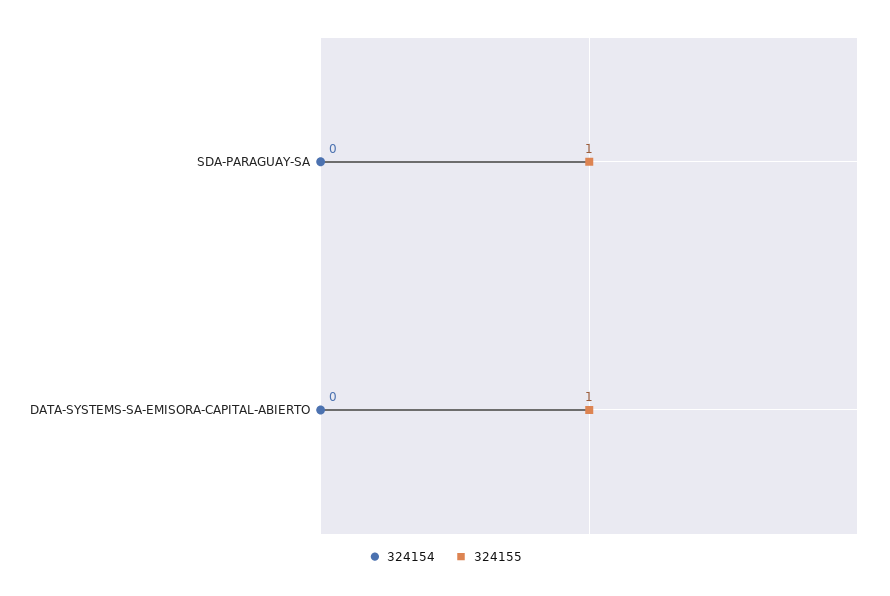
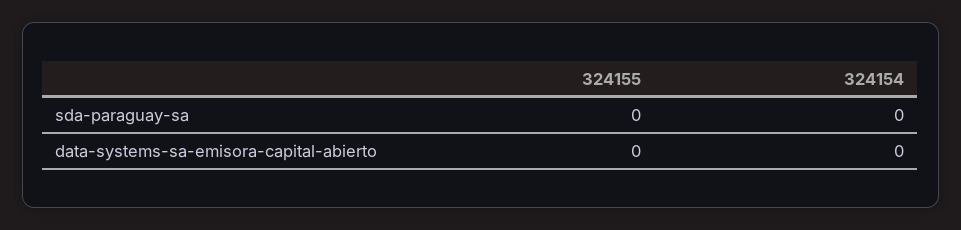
324155, SDA-PARAGUAY-SA: 1 -> 0
324155, DATA-SYSTEMS-SA-EMISORA-CAPITAL-ABIERTO: 1 -> 0

